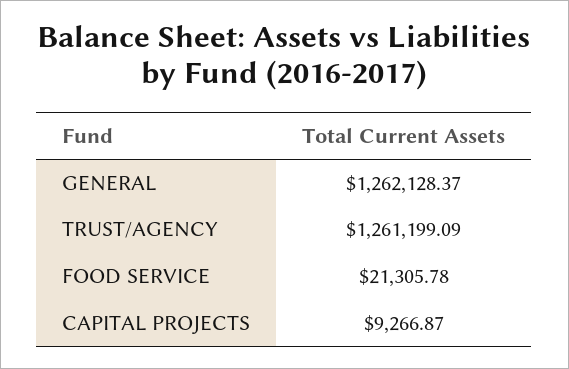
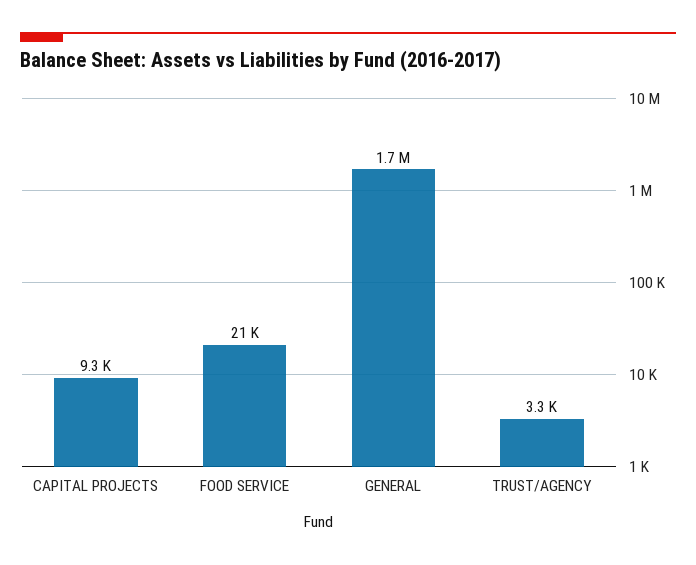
GENERAL: 1262128.37 -> 1700000
TRUST/AGENCY: 1261199.09 -> 3300

